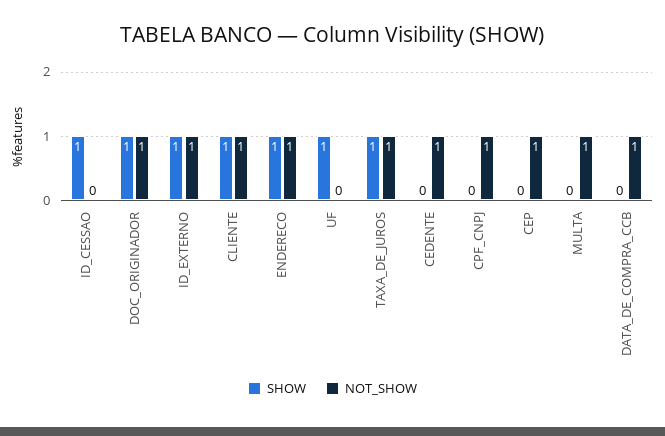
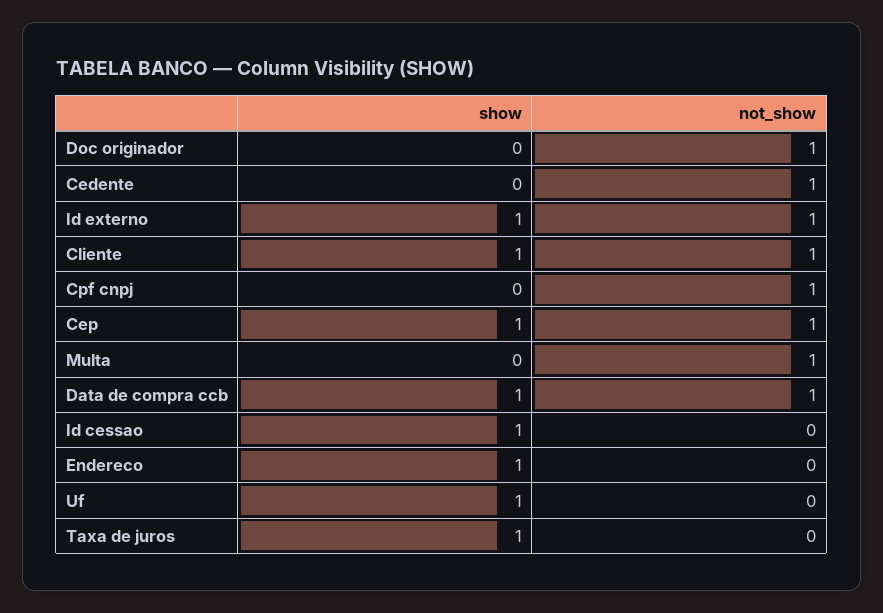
SHOW, DOC_ORIGINADOR: 1 -> 0
NOT_SHOW, ENDERECO: 1 -> 0
NOT_SHOW, TAXA_DE_JUROS: 1 -> 0
SHOW, CEP: 0 -> 1
SHOW, DATA_DE_COMPRA_CCB: 0 -> 1

